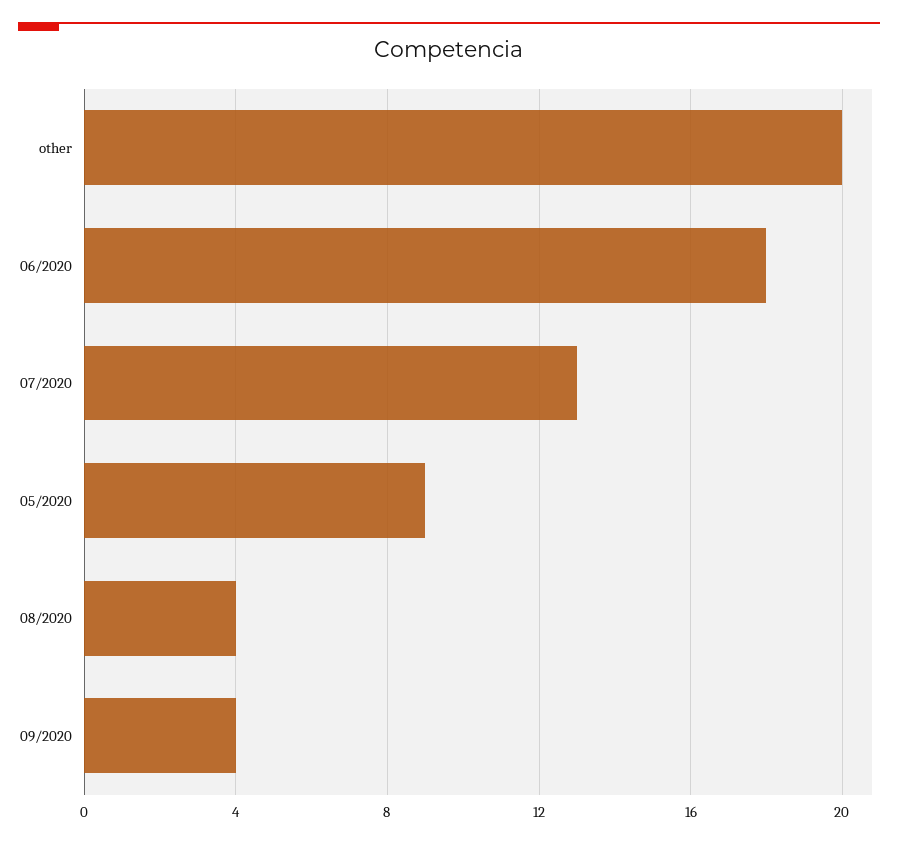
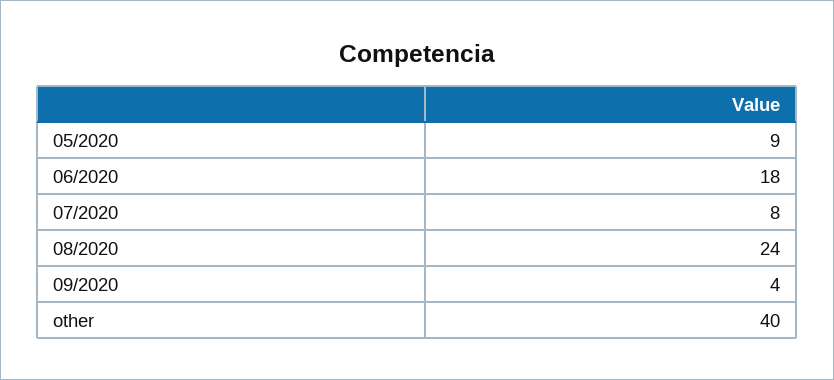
other: 20 -> 40
07/2020: 13 -> 8
08/2020: 4 -> 24

